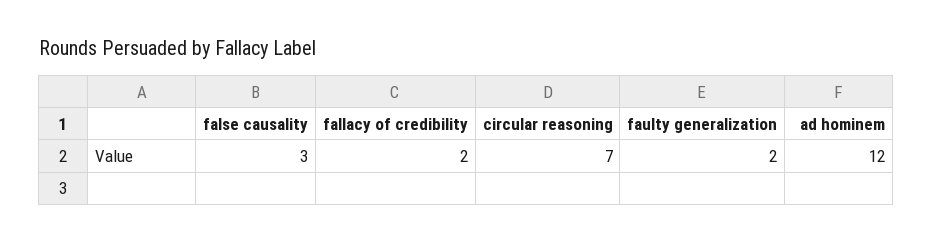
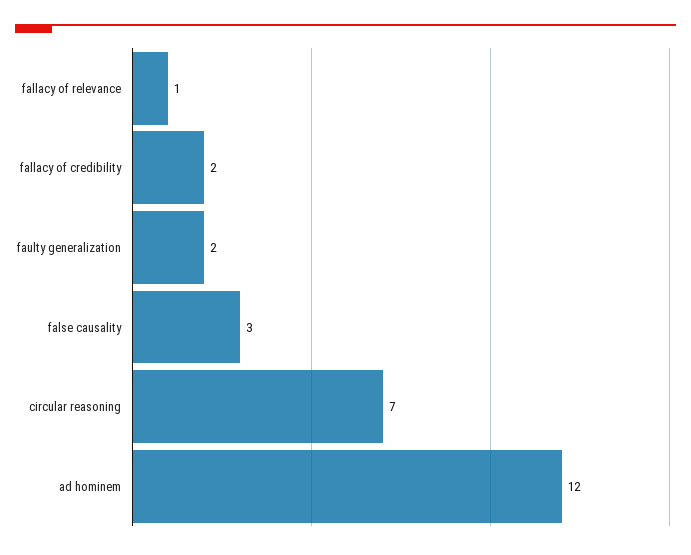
fallacy of relevance: none -> 1

